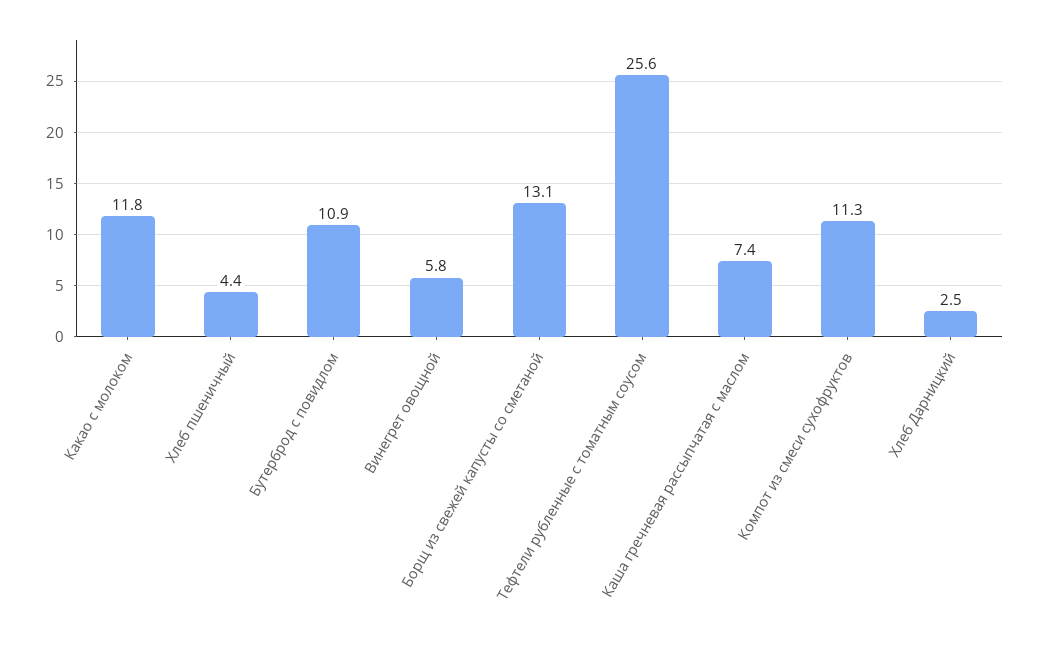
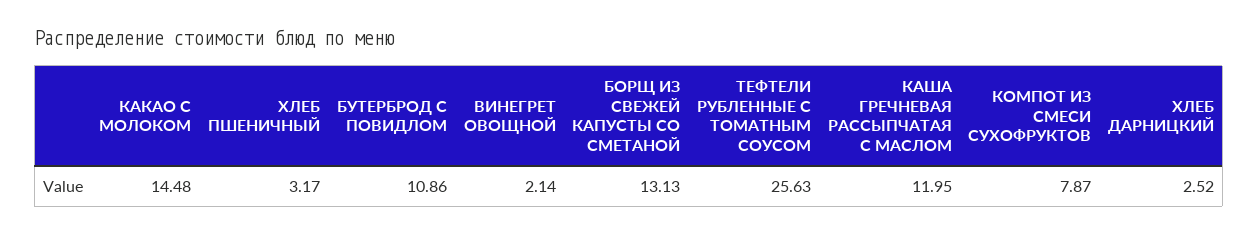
Какао с молоком: 11.8 -> 14.48
Хлеб пшеничный: 4.4 -> 3.17
Винегрет овощной: 5.8 -> 2.14
Каша гречневая рассыпчатая с маслом: 7.4 -> 11.95
Компот из смеси сухофруктов: 11.3 -> 7.87

